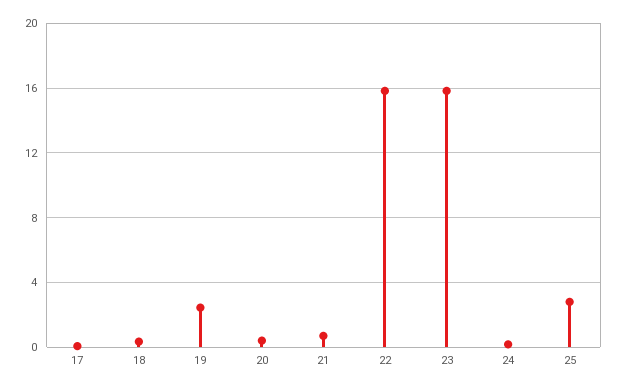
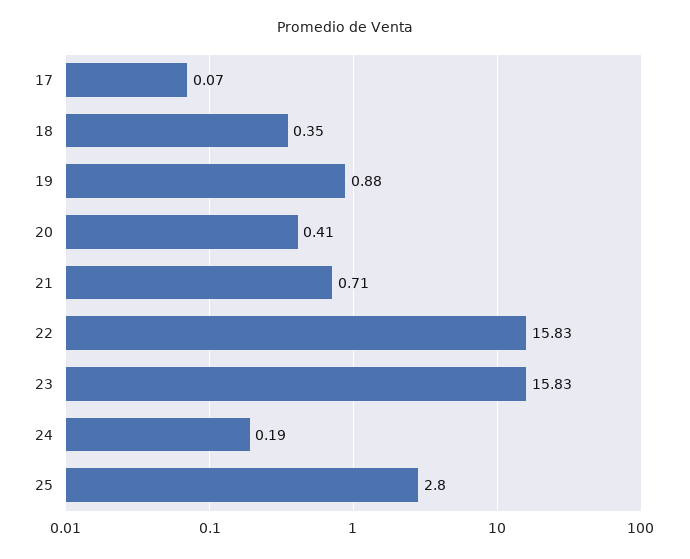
19: 2.5 -> 0.88

